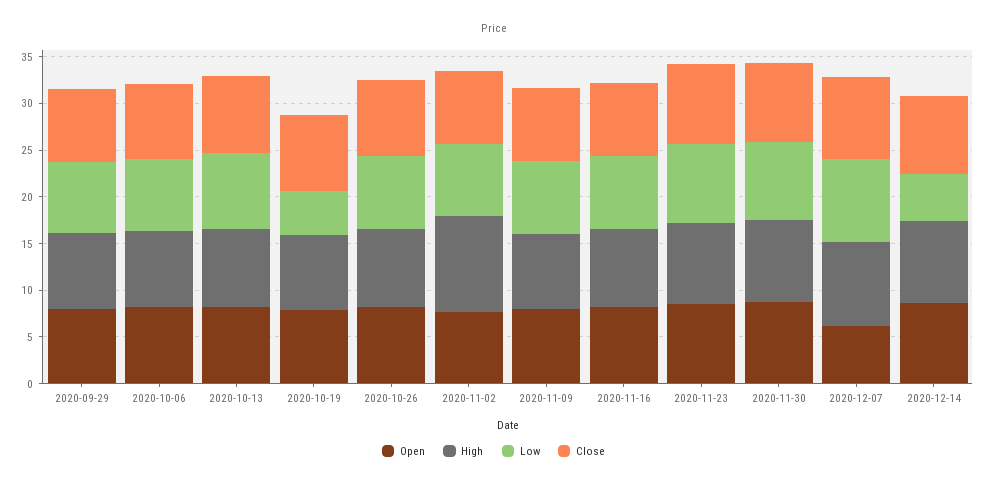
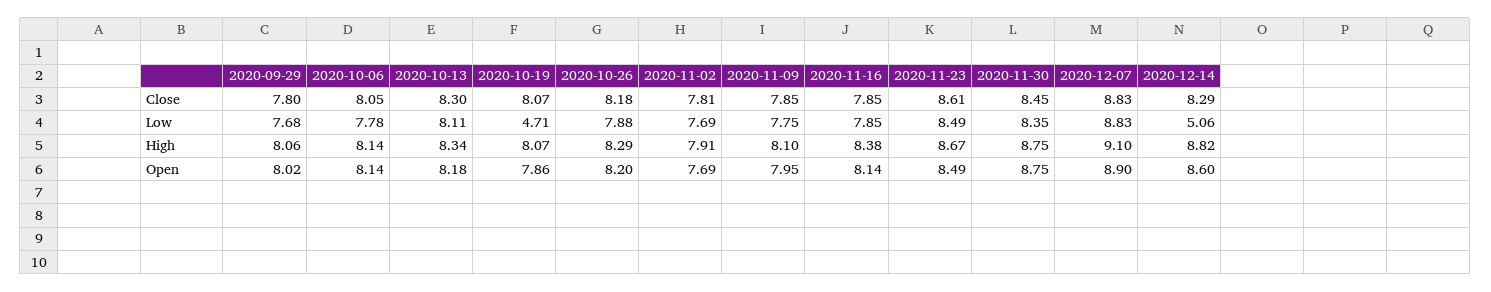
High, 2020-11-02: 10 -> 7.91
Open, 2020-12-07: 6 -> 8.9

